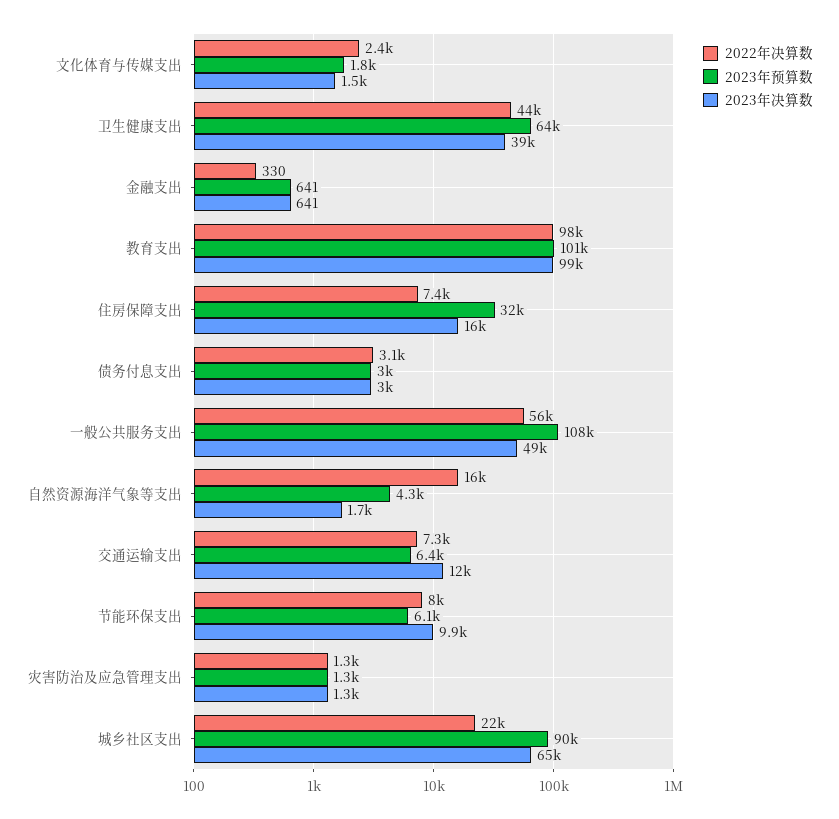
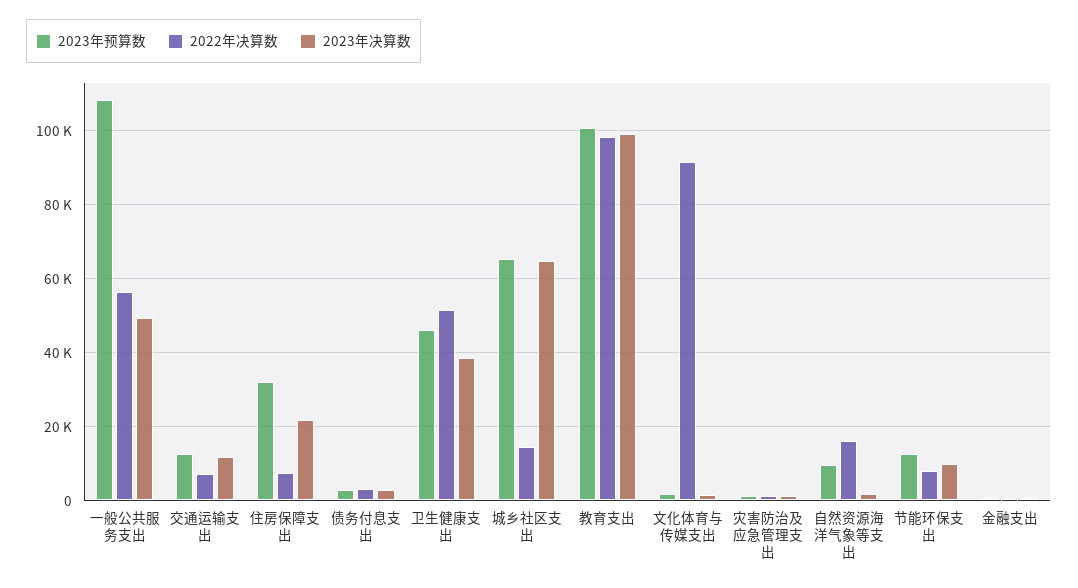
2022年决算数, 文化体育与传媒支出: 2400 -> 92000
2022年决算数, 卫生健康支出: 44000 -> 52000
2023年预算数, 卫生健康支出: 64000 -> 46000
2023年决算数, 住房保障支出: 16000 -> 22000
2023年预算数, 自然资源海洋气象等支出: 4300 -> 10000
2023年预算数, 交通运输支出: 6400 -> 12000
2023年预算数, 节能环保支出: 6100 -> 12000
2022年决算数, 城乡社区支出: 22000 -> 14000
2023年预算数, 城乡社区支出: 90000 -> 66000

